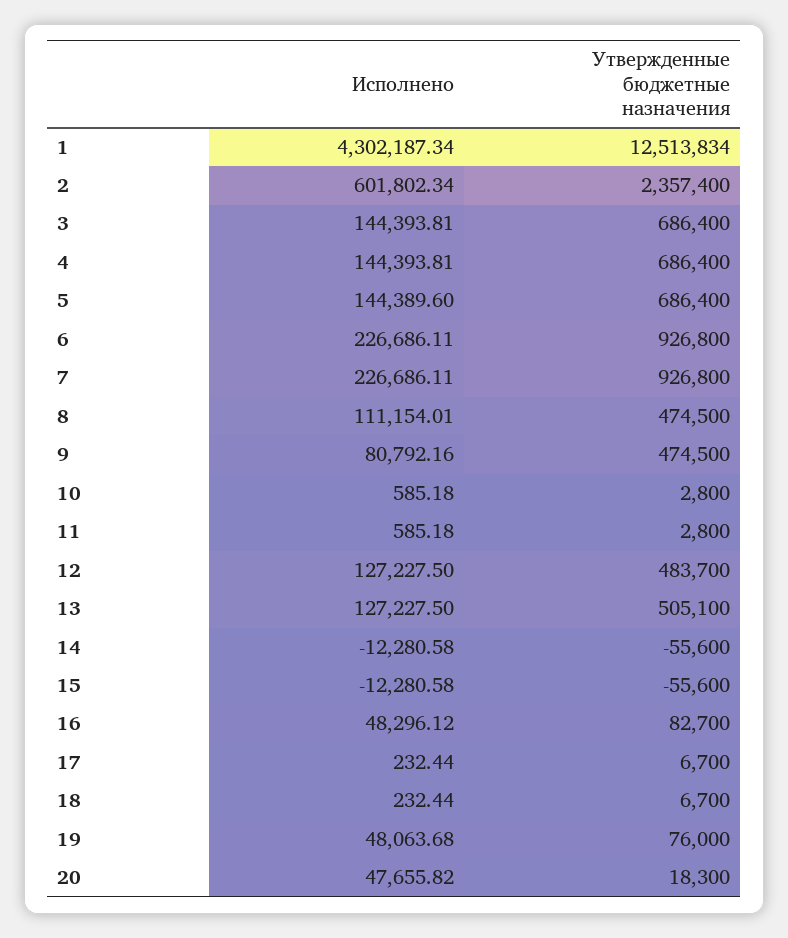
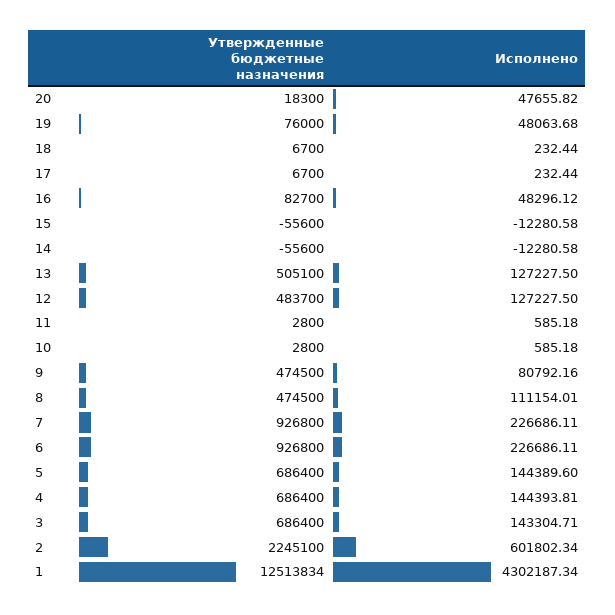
Утвержденные бюджетные назначения, 2: 2357400 -> 2245100
Исполнено, 3: 144393.81 -> 143304.71

